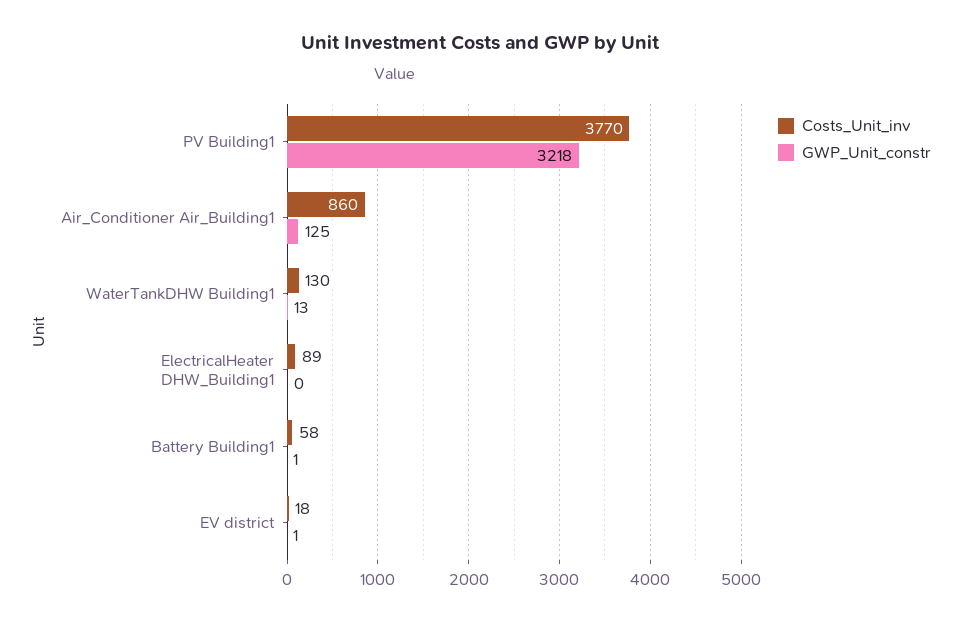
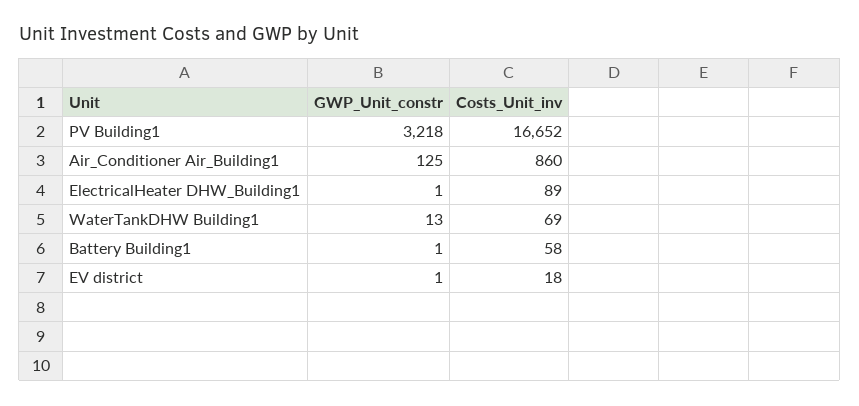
Costs_Unit_inv, PV Building1: 3770 -> 16652
Costs_Unit_inv, WaterTankDHW Building1: 130 -> 69
GWP_Unit_constr, ElectricalHeater DHW_Building1: 0 -> 1

